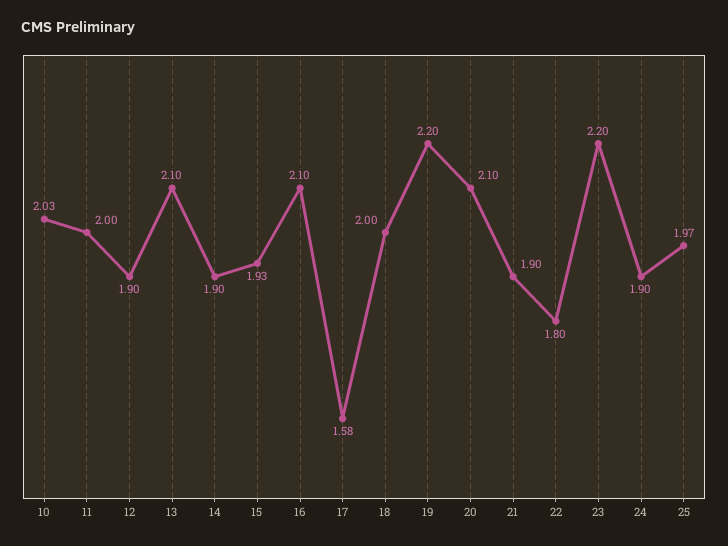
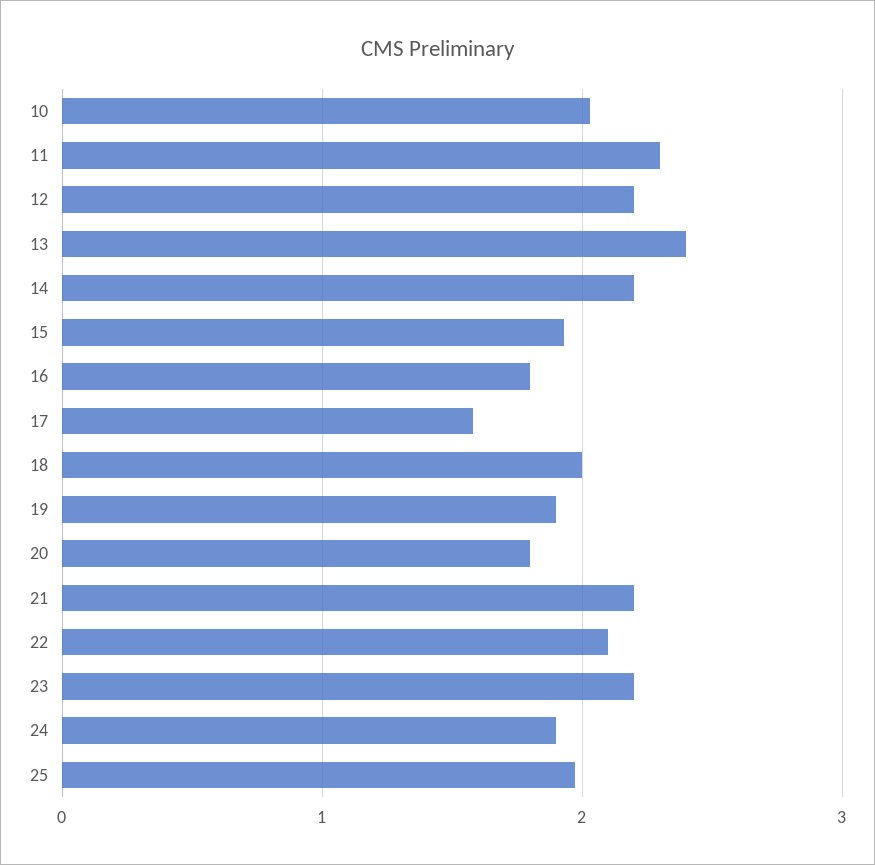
11: 2 -> 2.3
12: 1.9 -> 2.2
13: 2.1 -> 2.4
14: 1.9 -> 2.2
16: 2.1 -> 1.8
19: 2.2 -> 1.9
20: 2.1 -> 1.8
21: 1.9 -> 2.2
22: 1.8 -> 2.1

